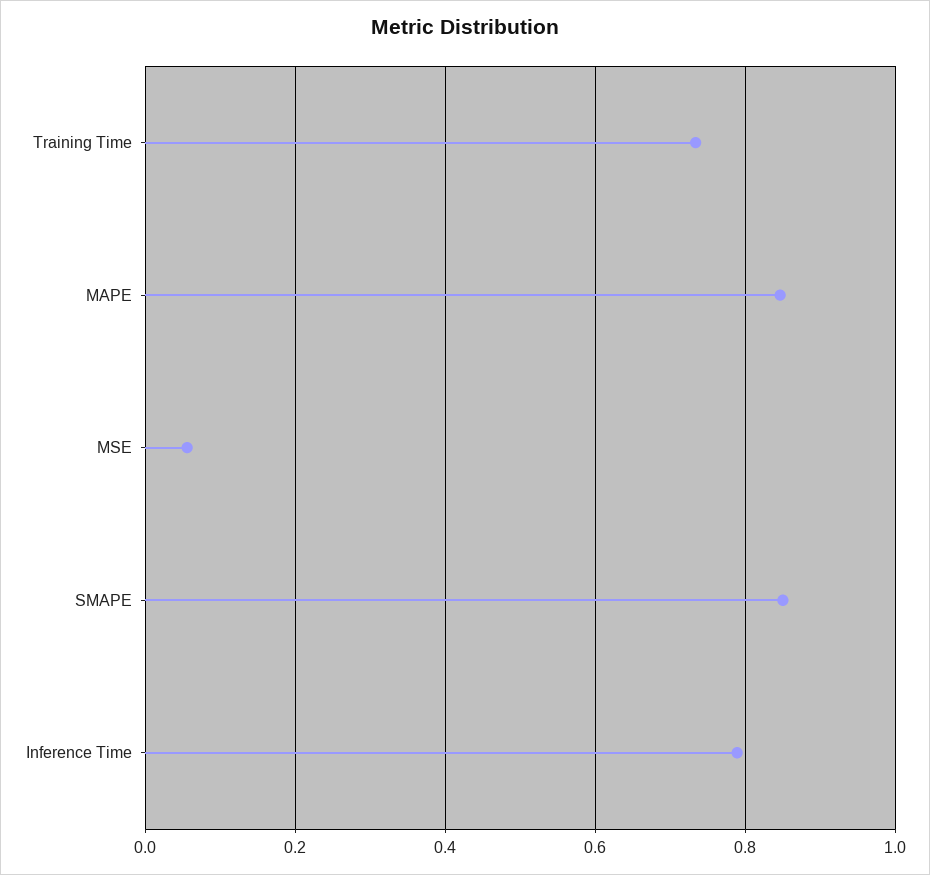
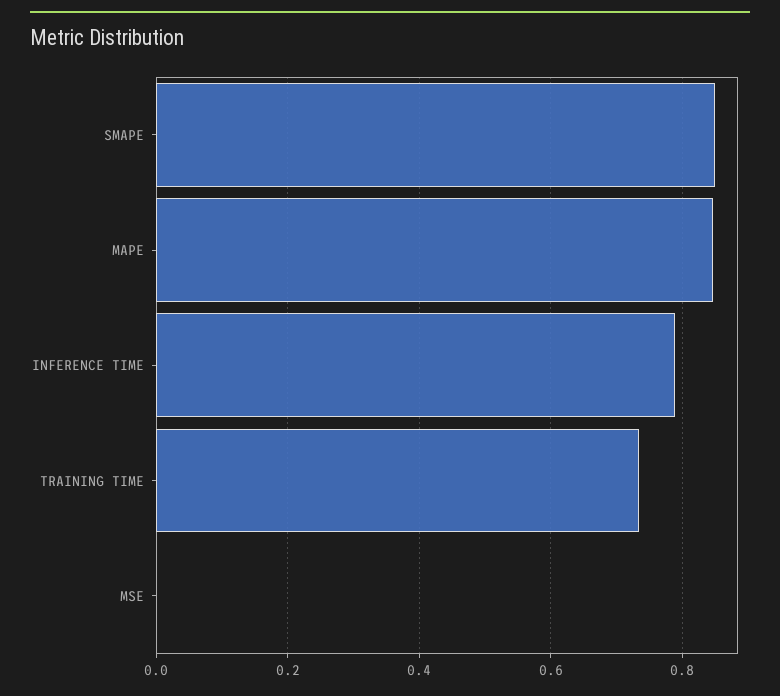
MSE: 0.06 -> 0

